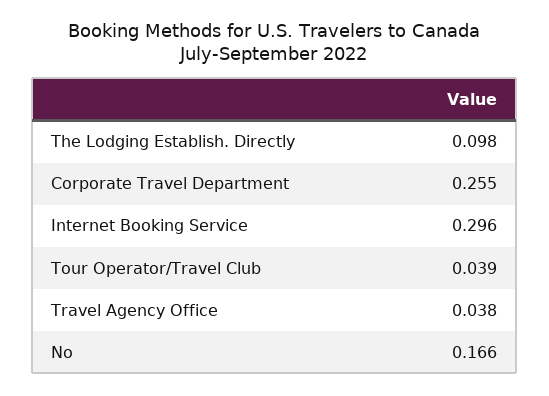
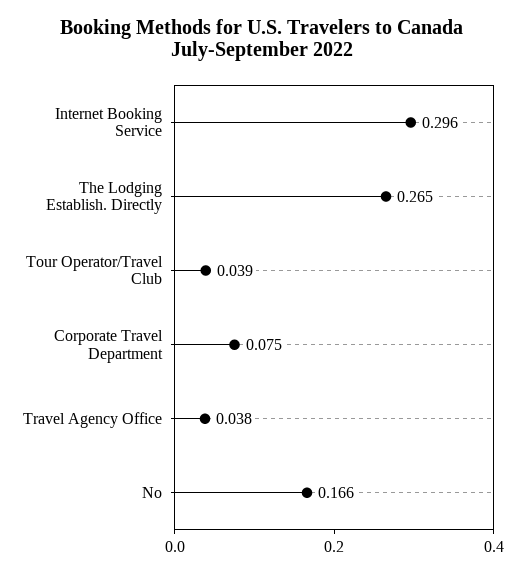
The Lodging Establish. Directly: 0.098 -> 0.265
Corporate Travel Department: 0.255 -> 0.075

